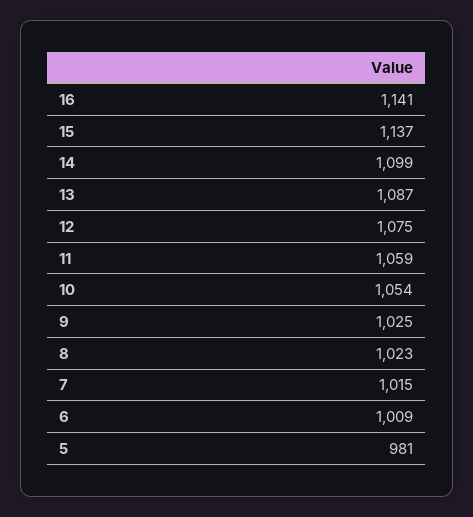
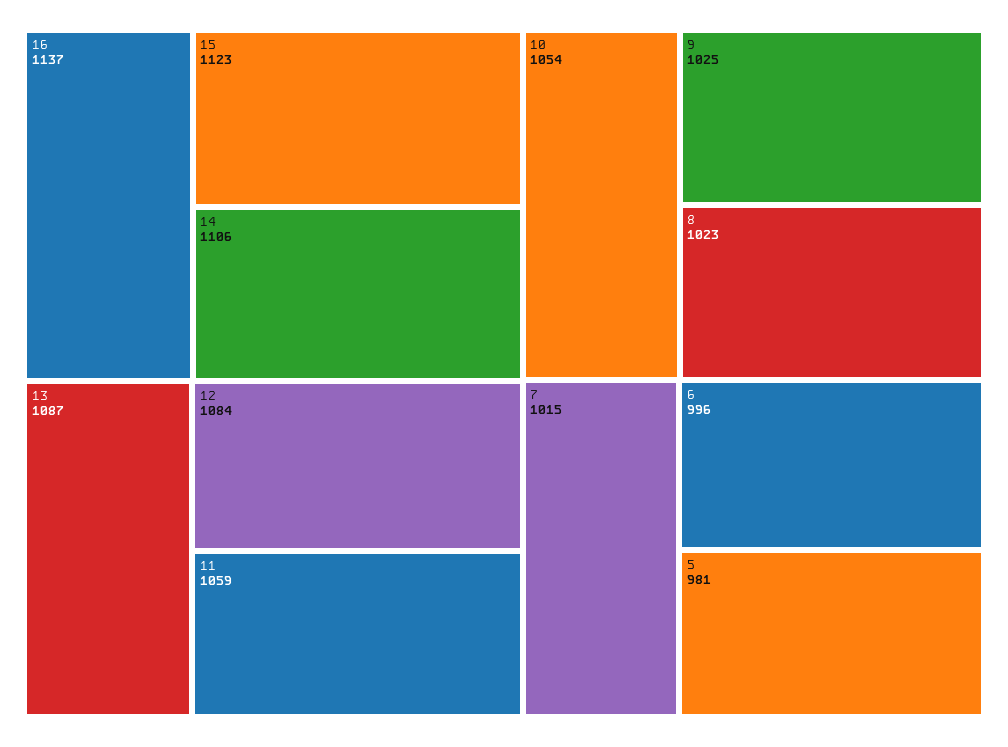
16: 1141 -> 1137
15: 1137 -> 1123
14: 1099 -> 1106
12: 1075 -> 1084
6: 1009 -> 996

